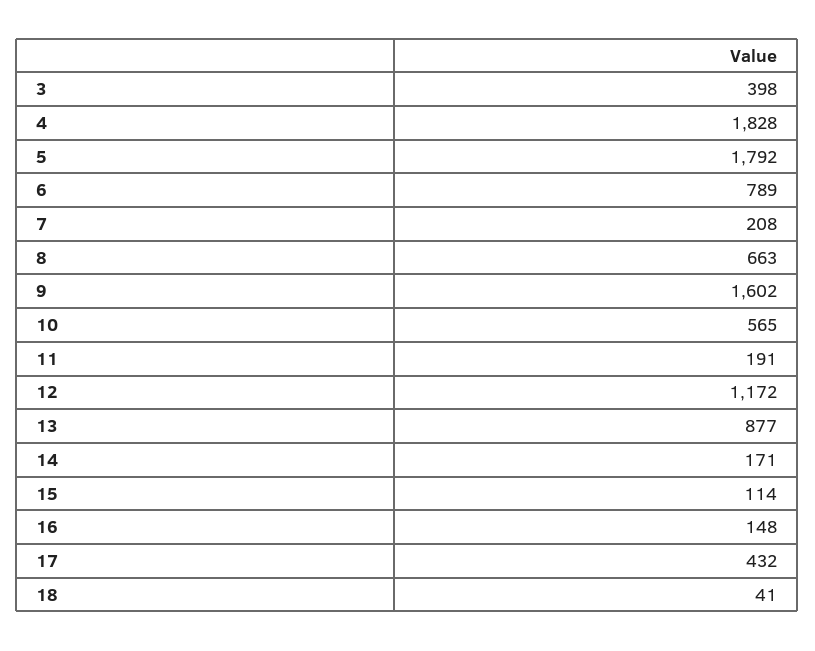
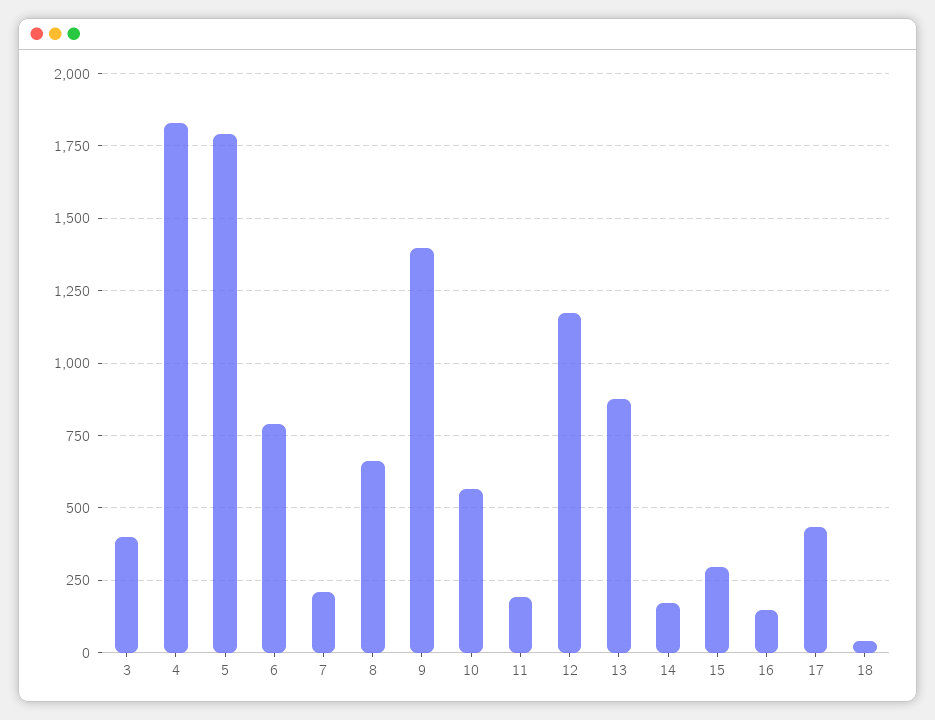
9: 1602 -> 1400
15: 114 -> 300

